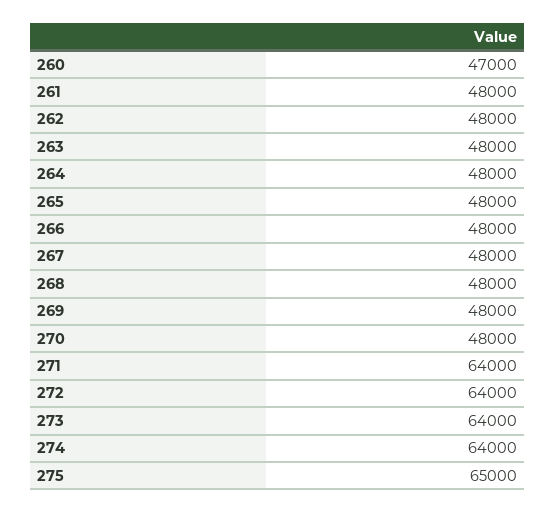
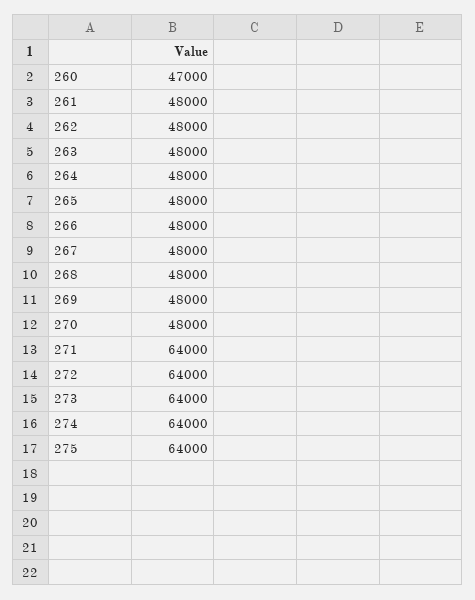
275: 65000 -> 64000

